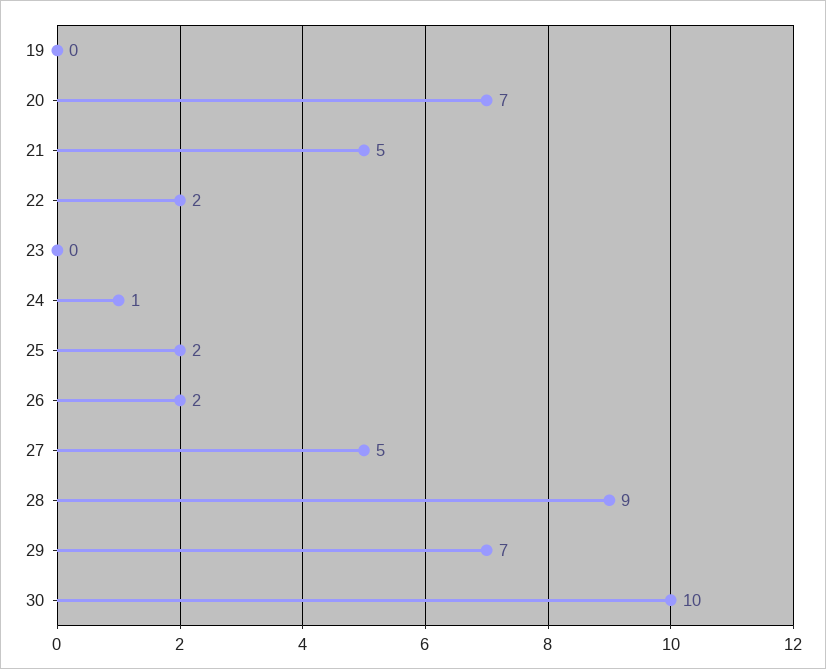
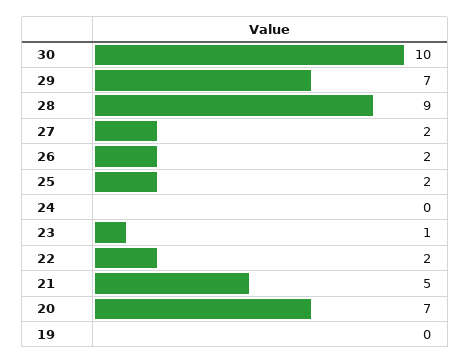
23: 0 -> 1
24: 1 -> 0
27: 5 -> 2

